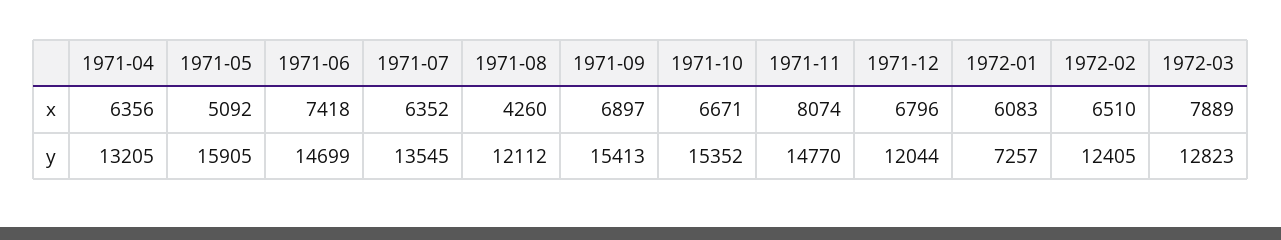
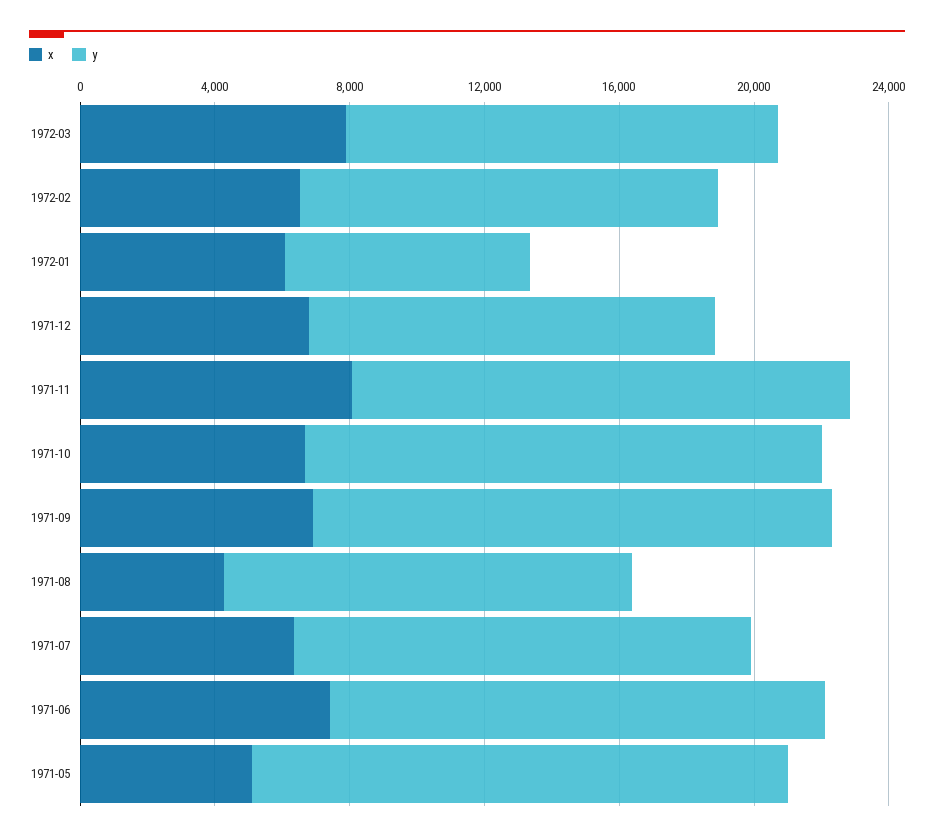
x, 1971-04: 6356 -> none
y, 1971-04: 13205 -> none

